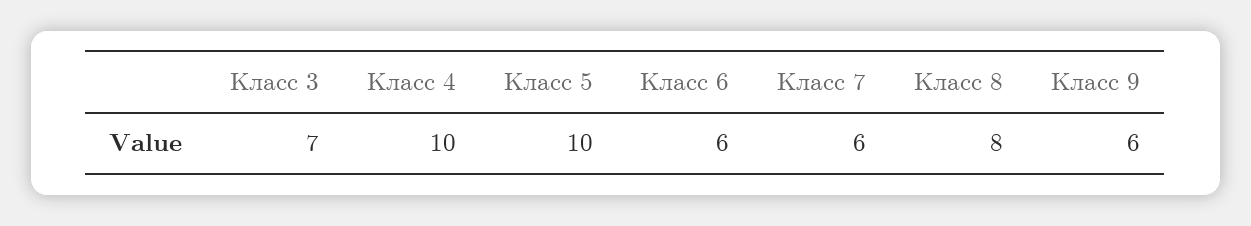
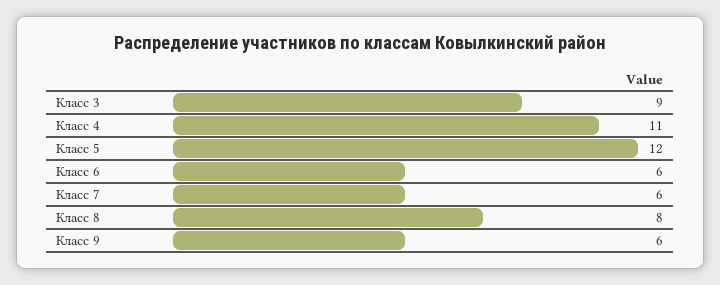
Класс 3: 7 -> 9
Класс 4: 10 -> 11
Класс 5: 10 -> 12

